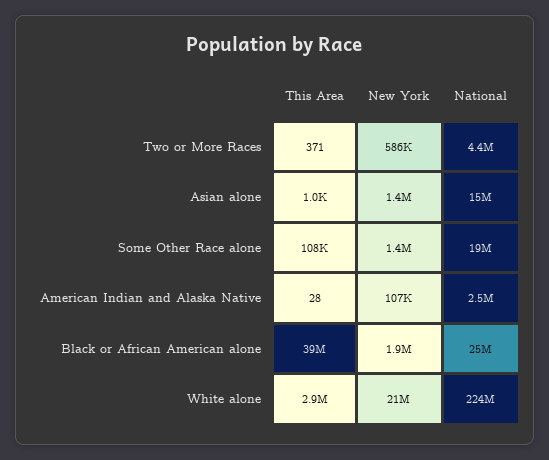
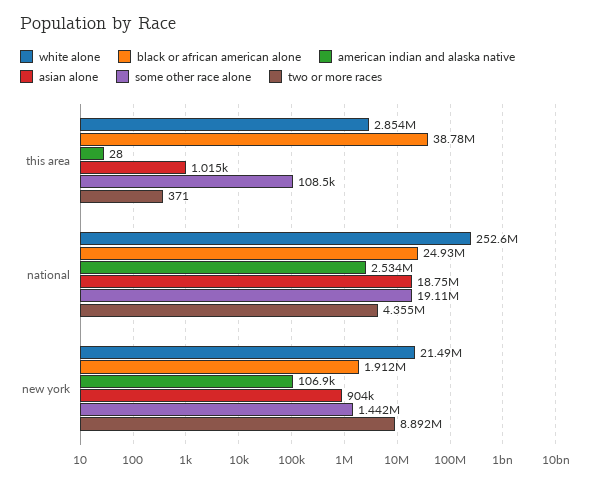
Two or More Races, New York: 586000 -> 8892000
Asian alone, New York: 1400000 -> 904000
Asian alone, National: 15000000 -> 18750000
White alone, National: 224000000 -> 252600000

